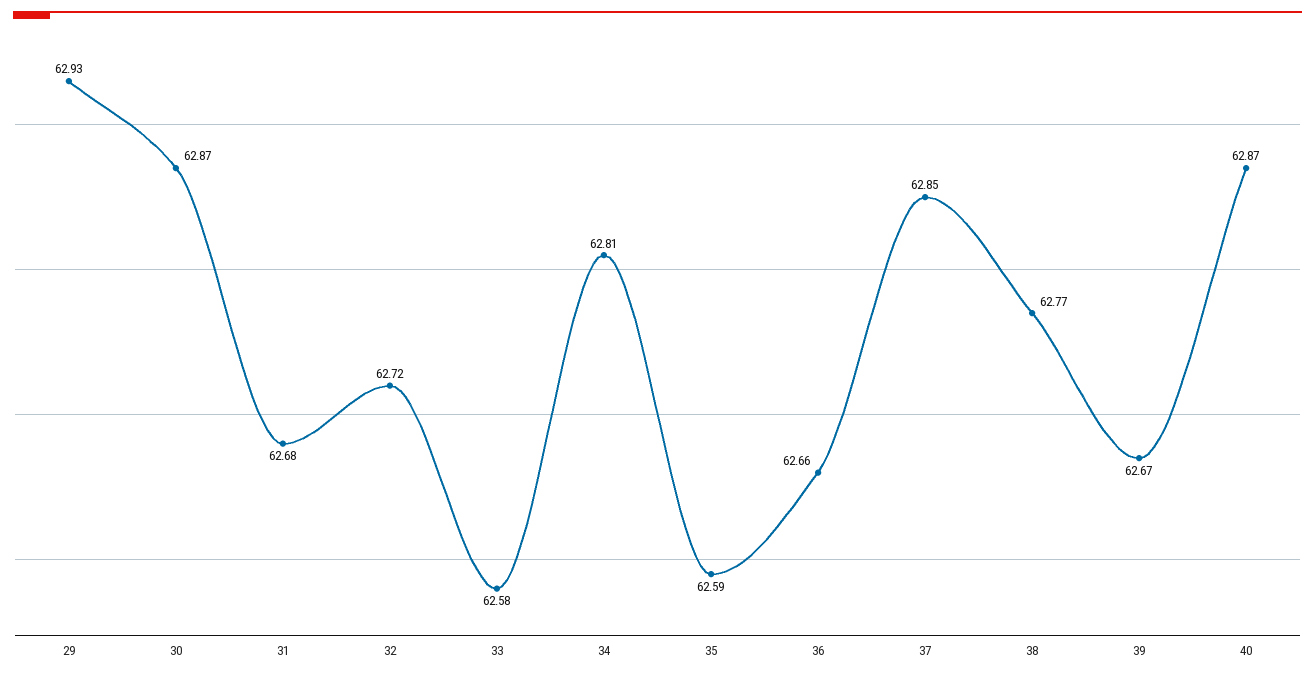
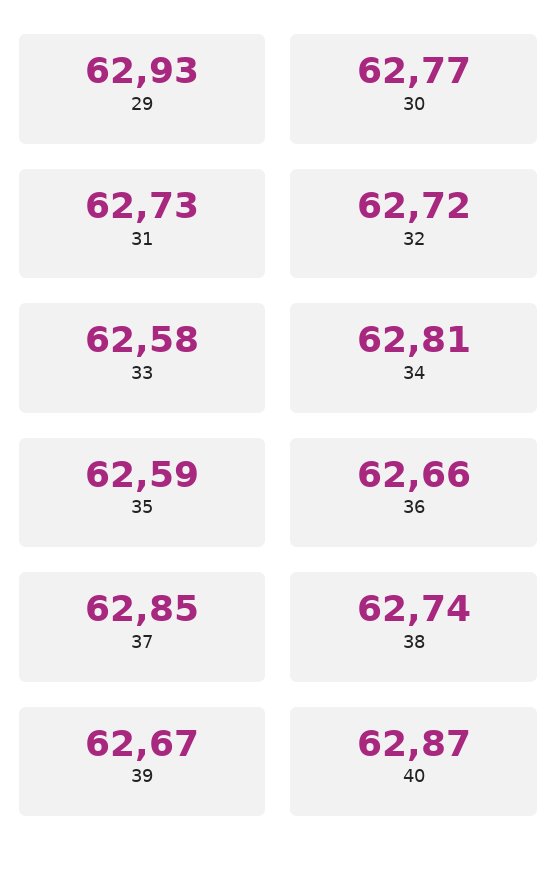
30: 62.87 -> 62.77
31: 62.68 -> 62.73
38: 62.77 -> 62.74

